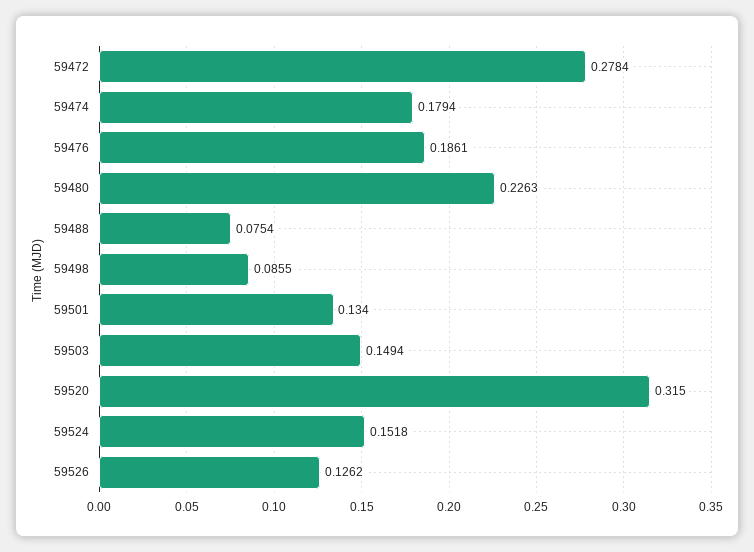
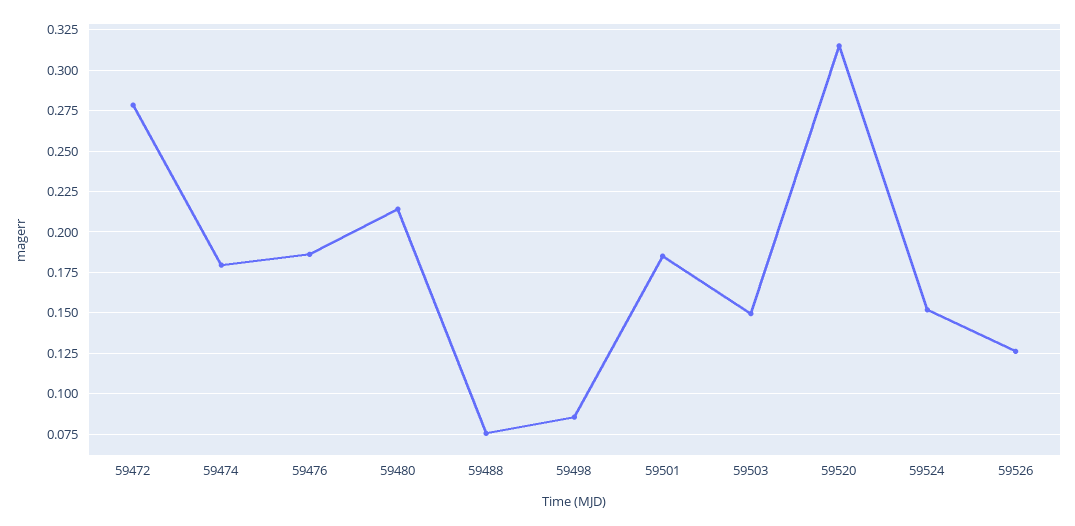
59480: 0.2263 -> 0.215
59501: 0.134 -> 0.185

